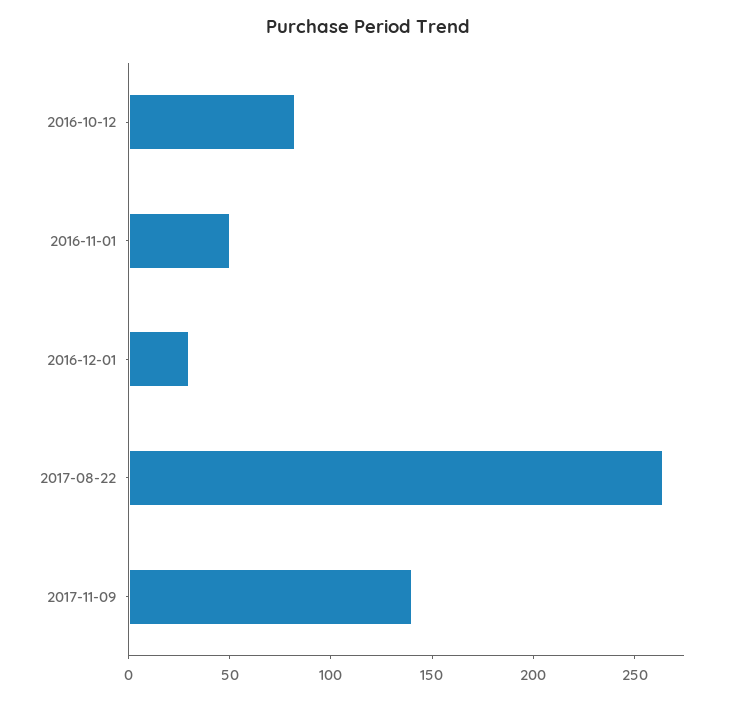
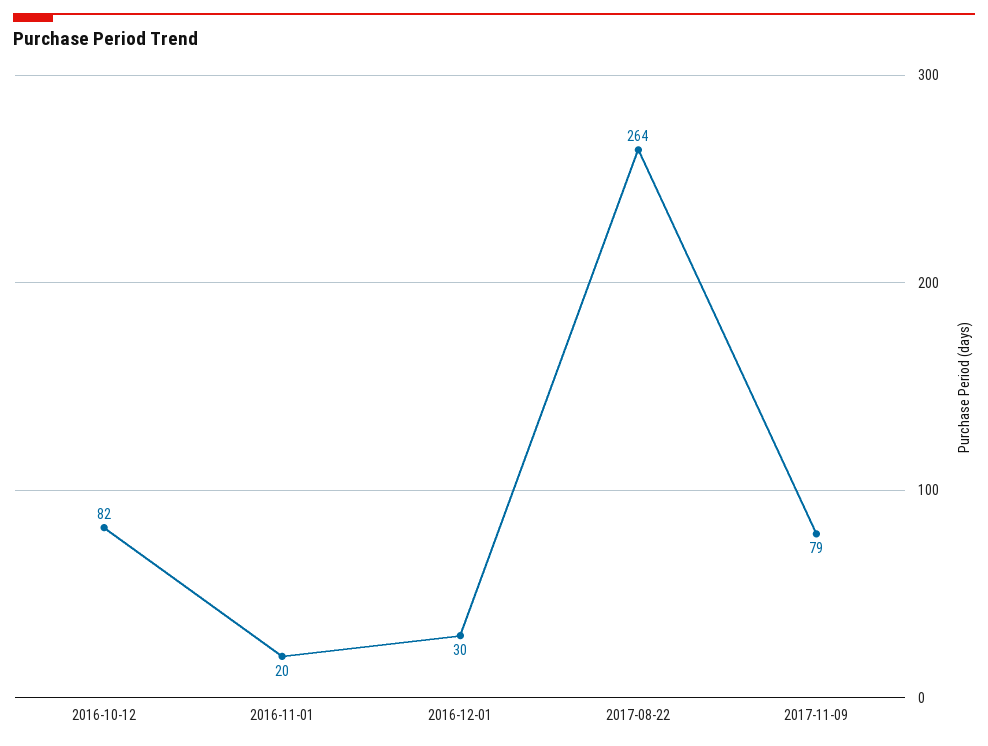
2016-11-01: 50 -> 20
2017-11-09: 140 -> 79

